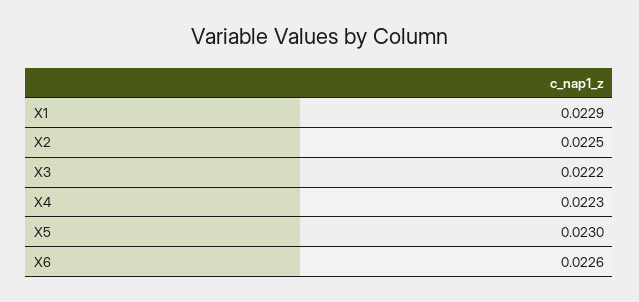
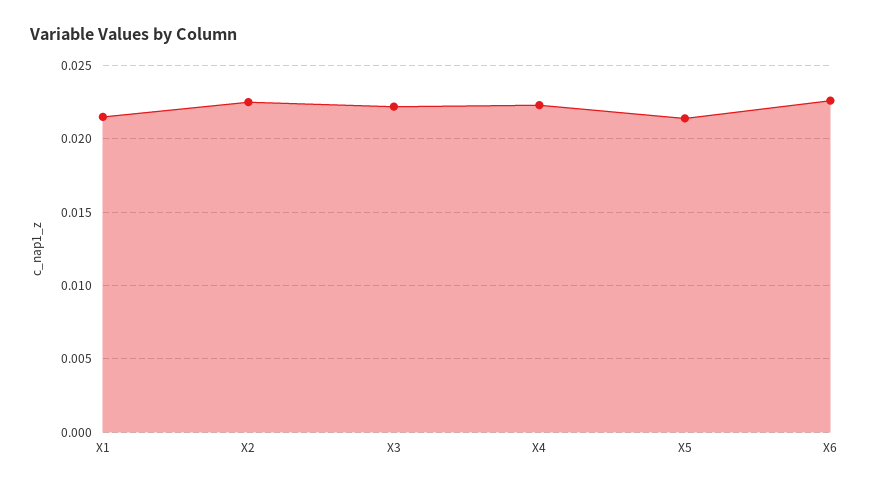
X1: 0.0229 -> 0.0215
X5: 0.023 -> 0.0215

